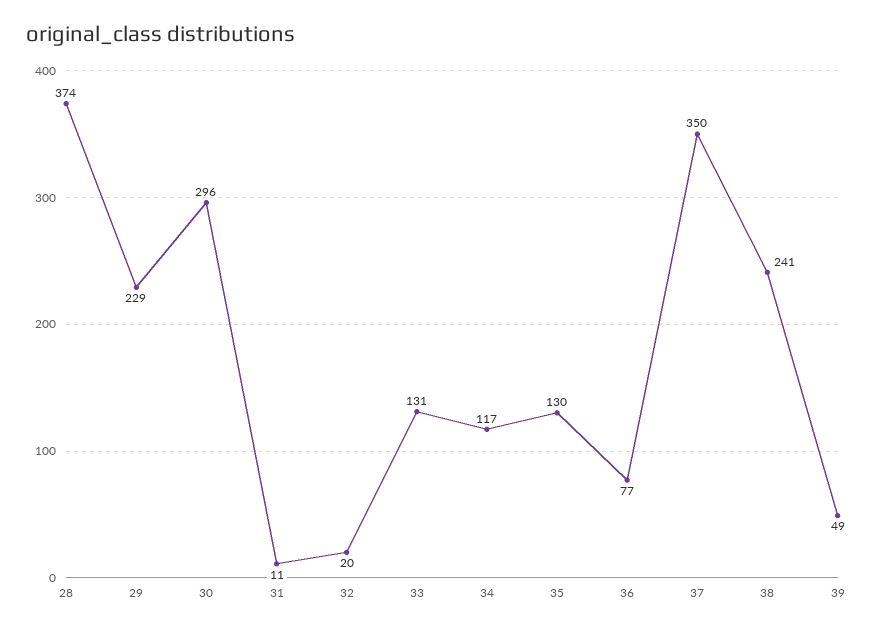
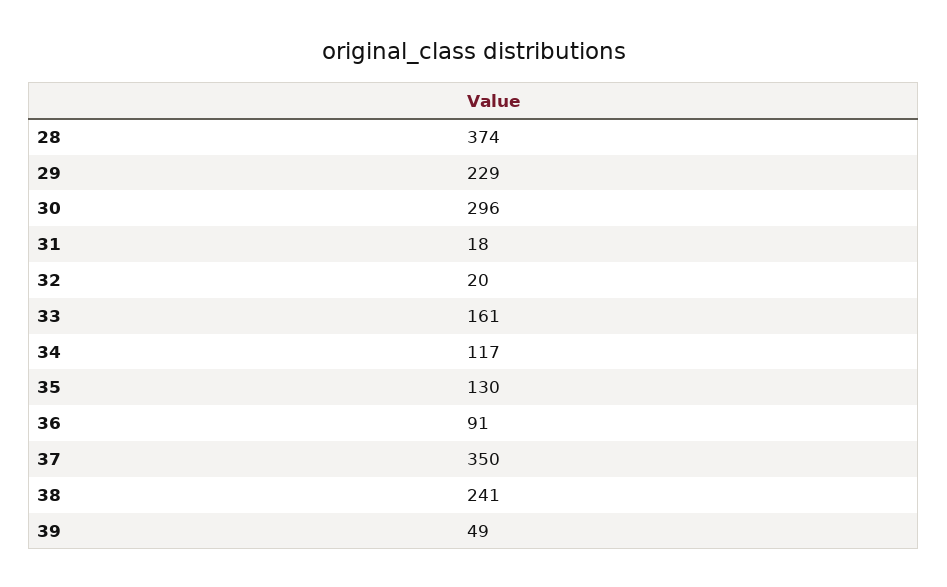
31: 11 -> 18
33: 131 -> 161
36: 77 -> 91

